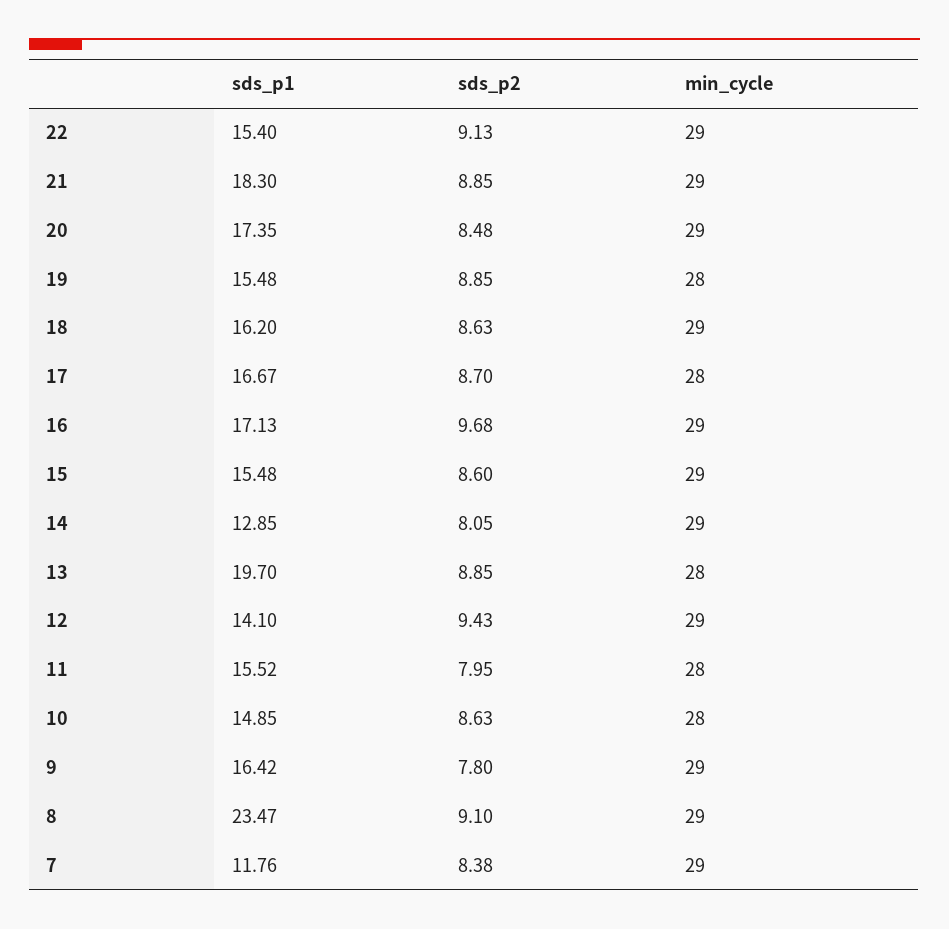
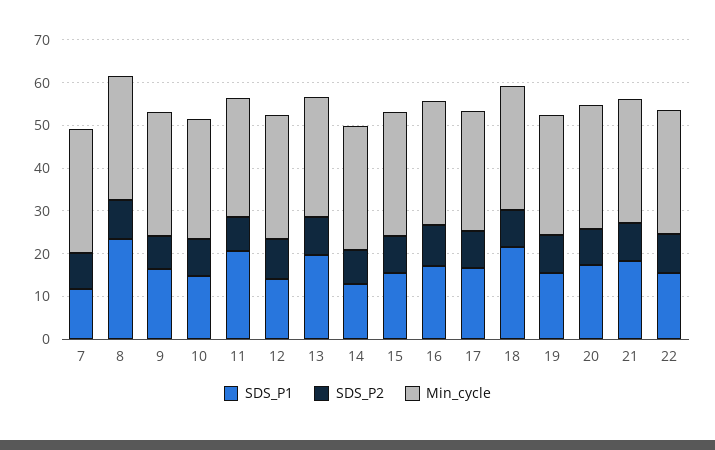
sds_p1, 18: 16.2 -> 22
sds_p1, 11: 15.52 -> 20

